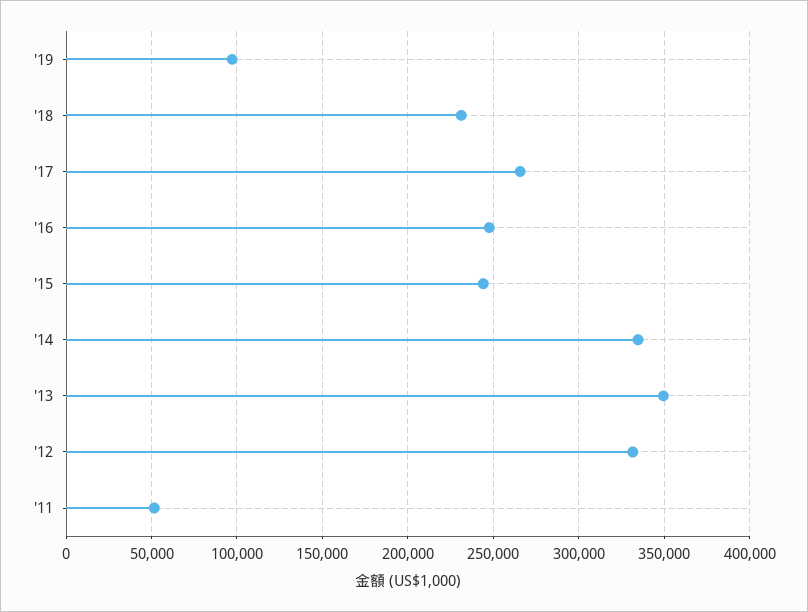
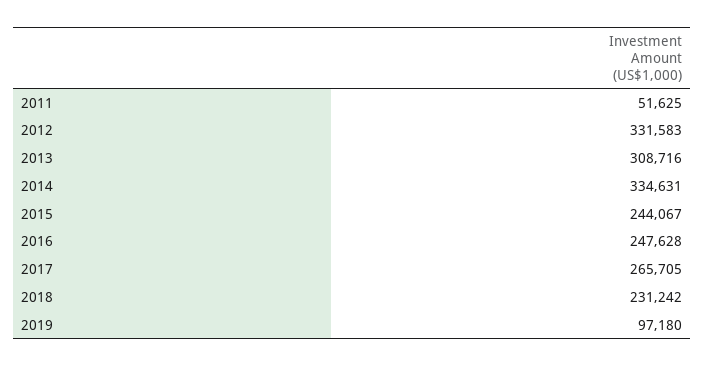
'13: 350000 -> 308716

